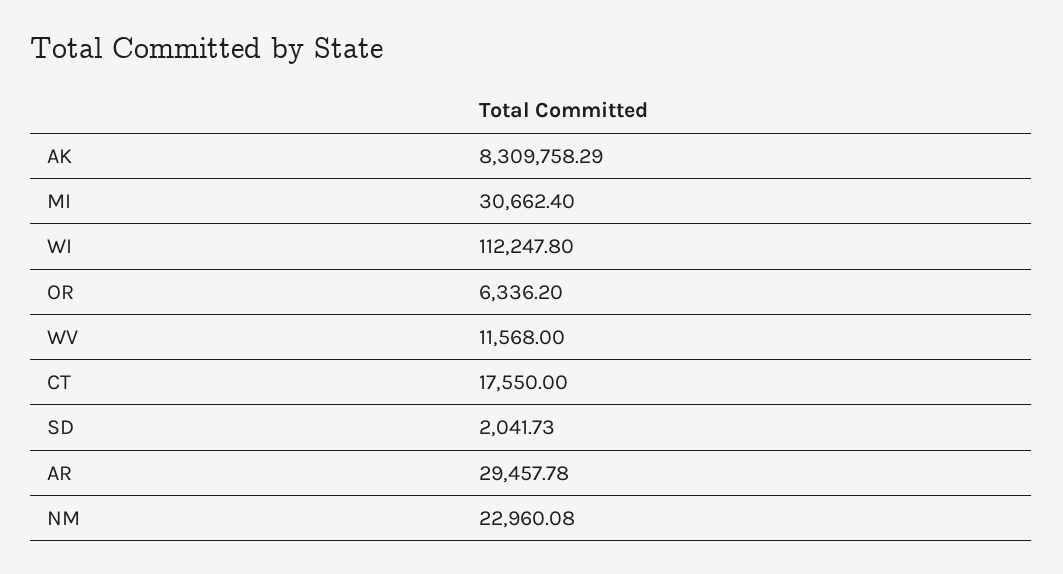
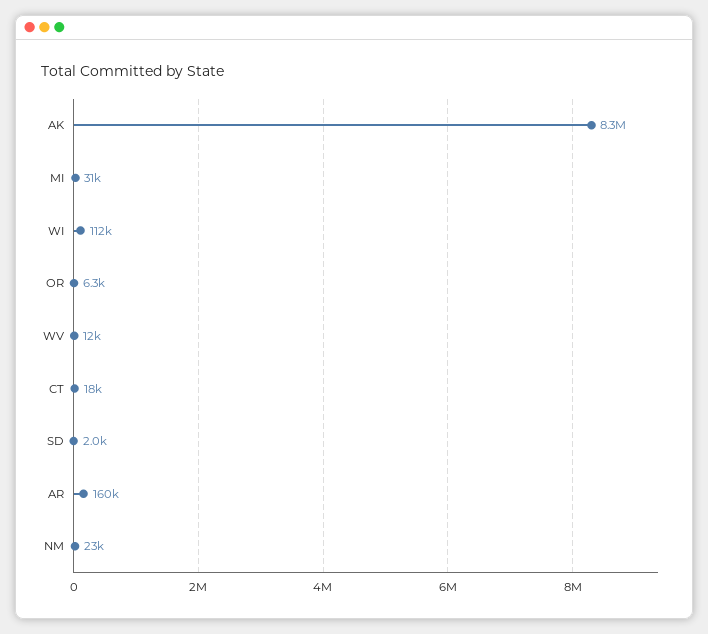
AR: 29457.78 -> 160000

